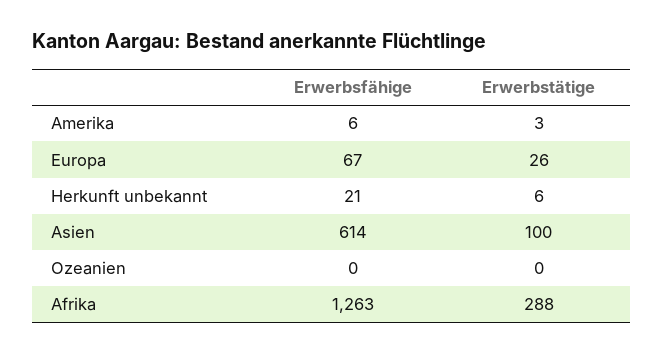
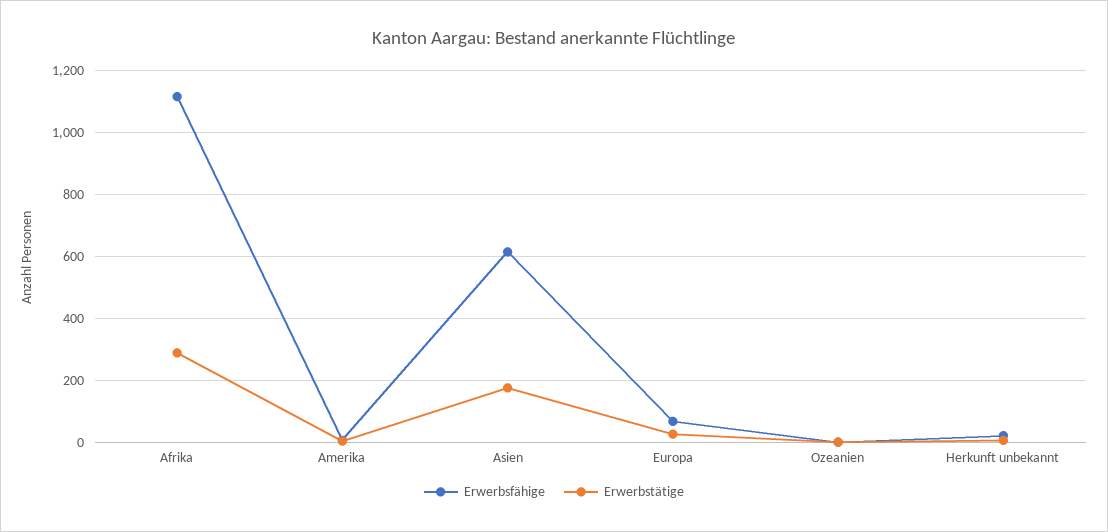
Erwerbstätige, Asien: 100 -> 180
Erwerbsfähige, Afrika: 1263 -> 1120

